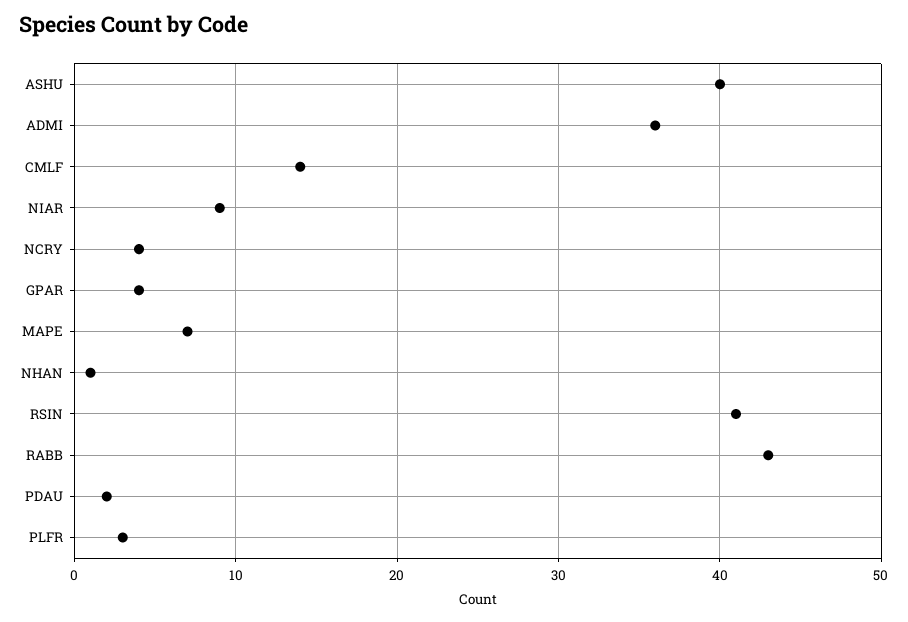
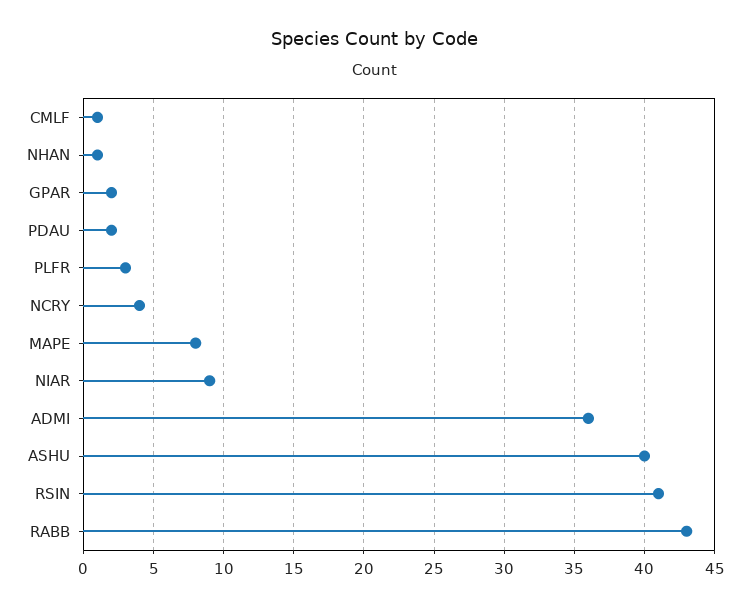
CMLF: 14 -> 1
GPAR: 4 -> 2
MAPE: 7 -> 8

